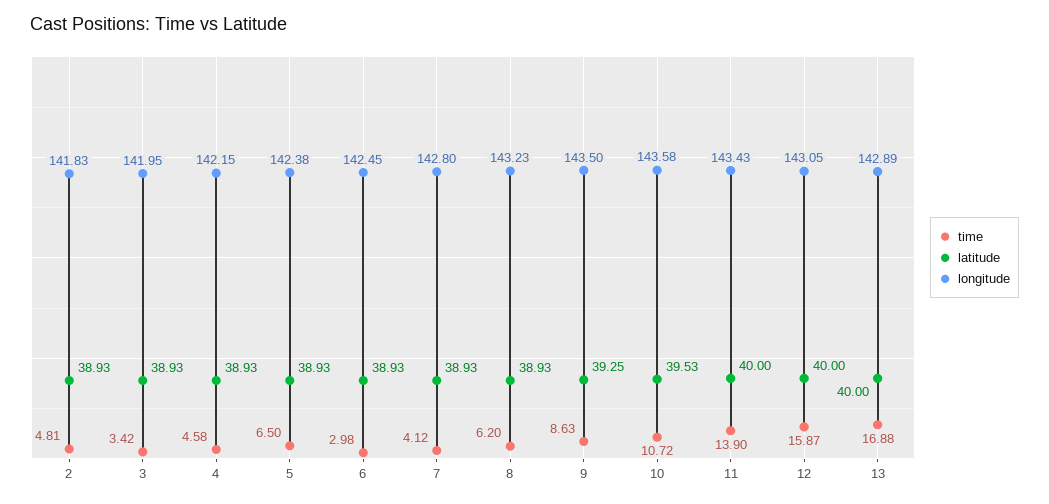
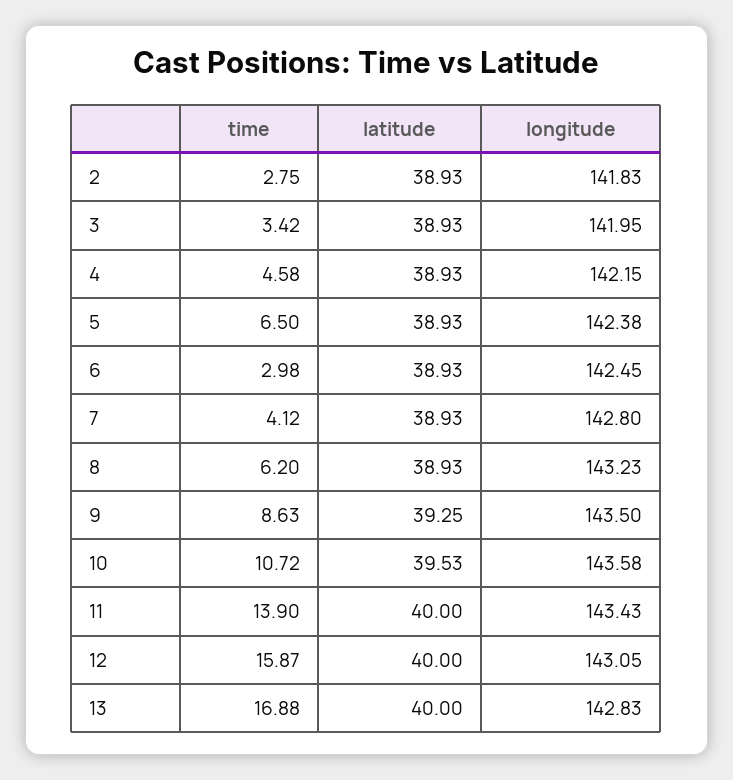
time, 2: 4.81 -> 2.75
longitude, 13: 142.89 -> 142.83

